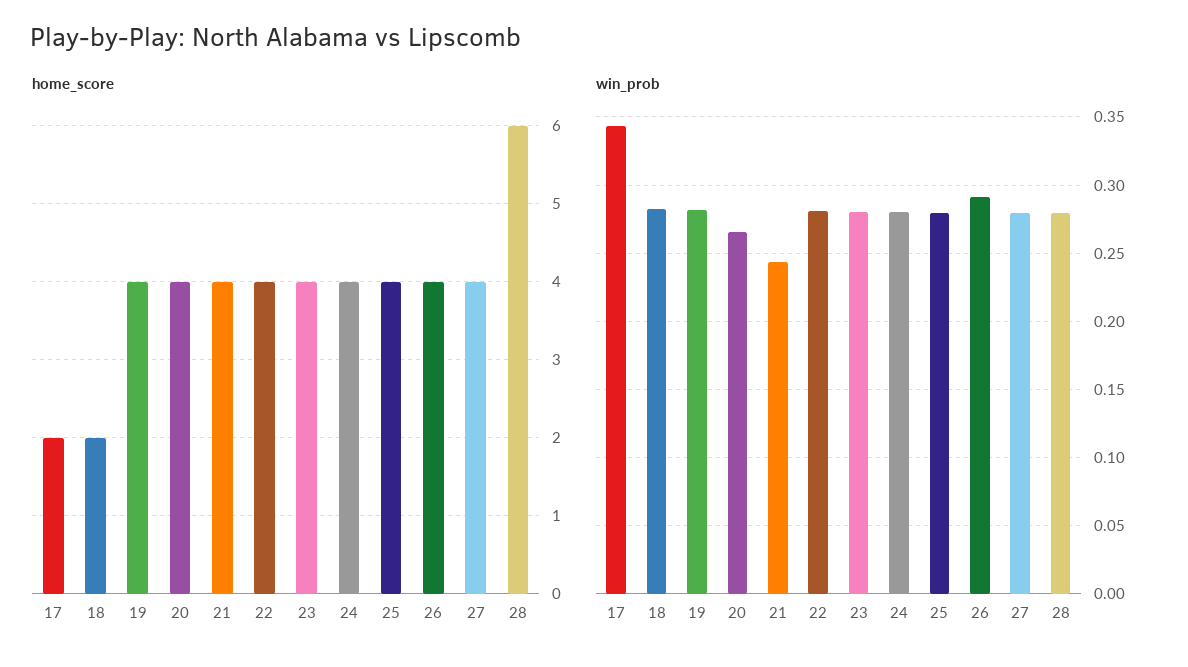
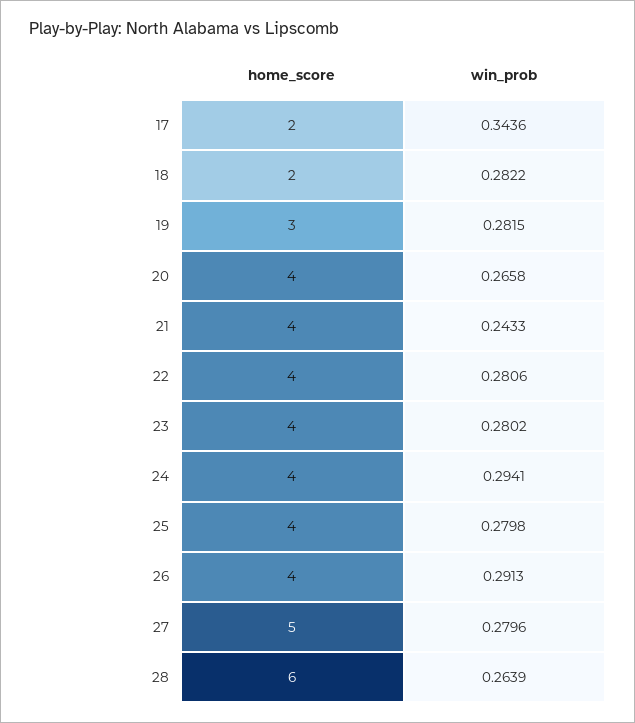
home_score, 19: 4 -> 3
home_score, 27: 4 -> 5
win_prob, 24: 0.28 -> 0.2941
win_prob, 28: 0.28 -> 0.2639

